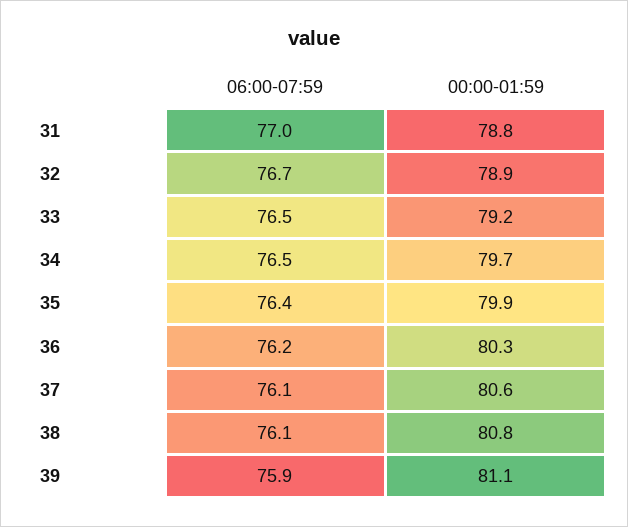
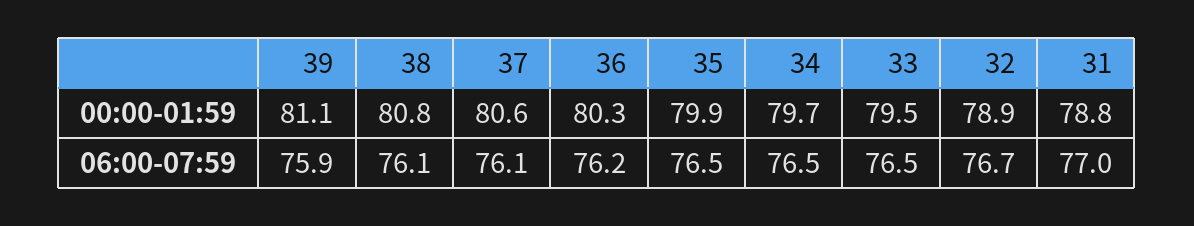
00:00-01:59, 33: 79.2 -> 79.5
06:00-07:59, 35: 76.4 -> 76.5

